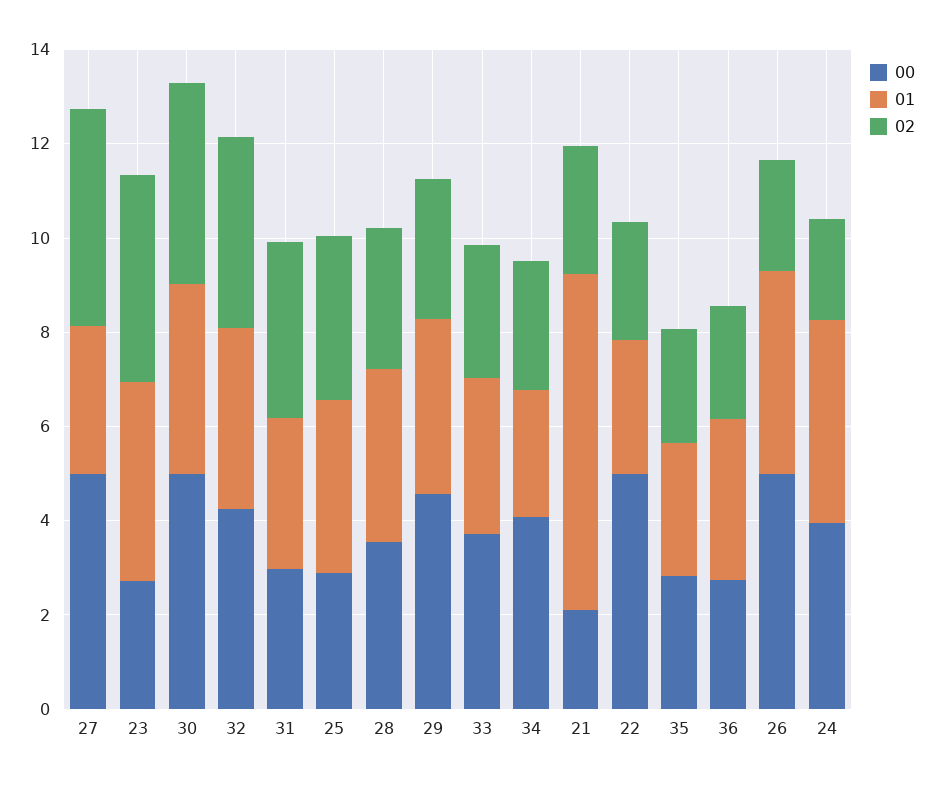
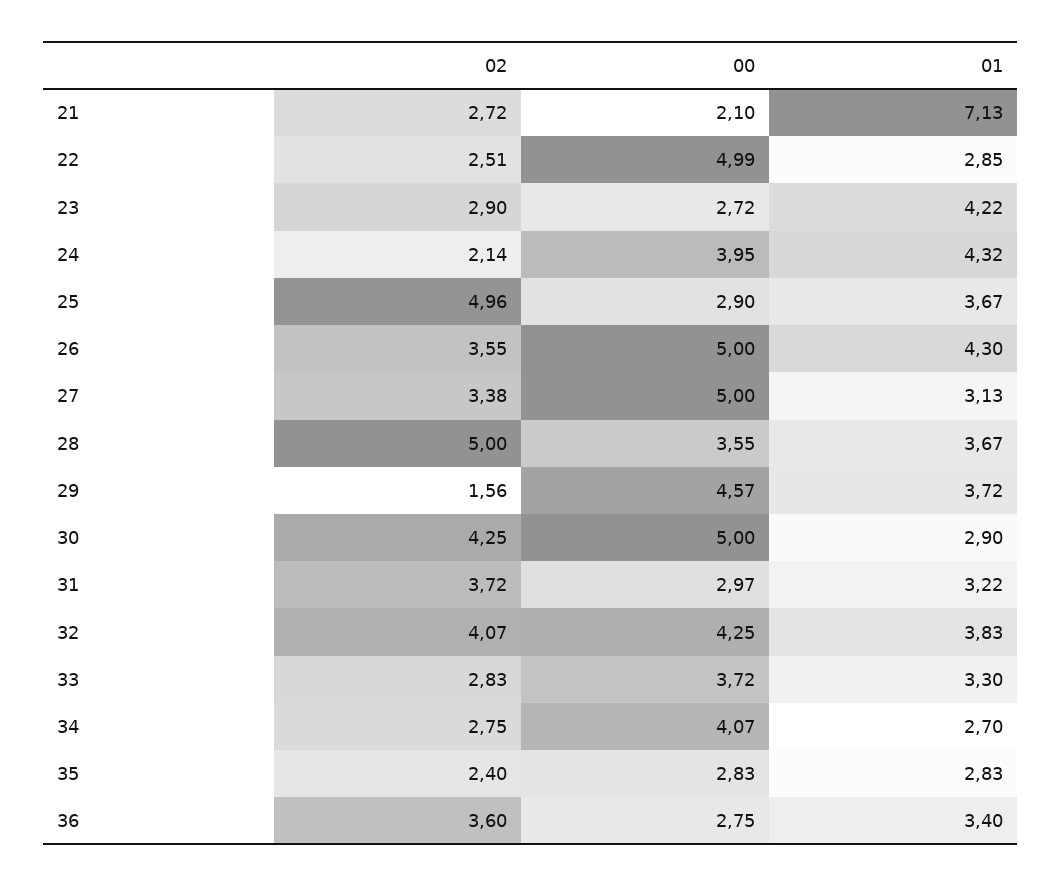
02, 27: 4.5 -> 3.38
02, 23: 4.5 -> 2.9
01, 30: 4 -> 2.9
02, 25: 3.5 -> 4.96
02, 28: 3 -> 5
02, 29: 3 -> 1.56
02, 36: 2.5 -> 3.6
02, 26: 2.5 -> 3.55

